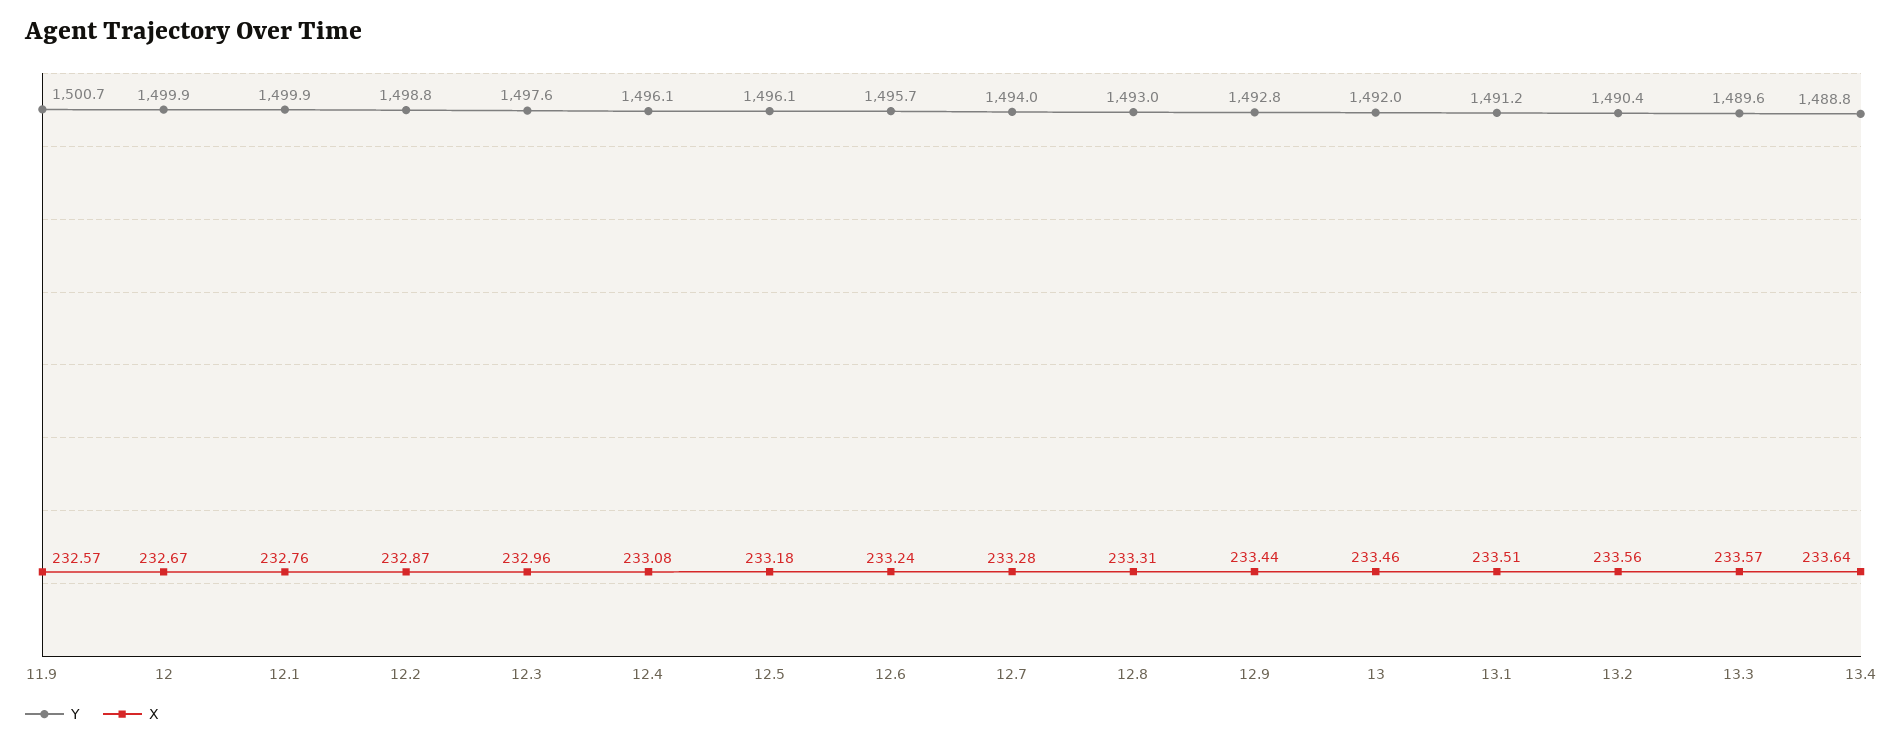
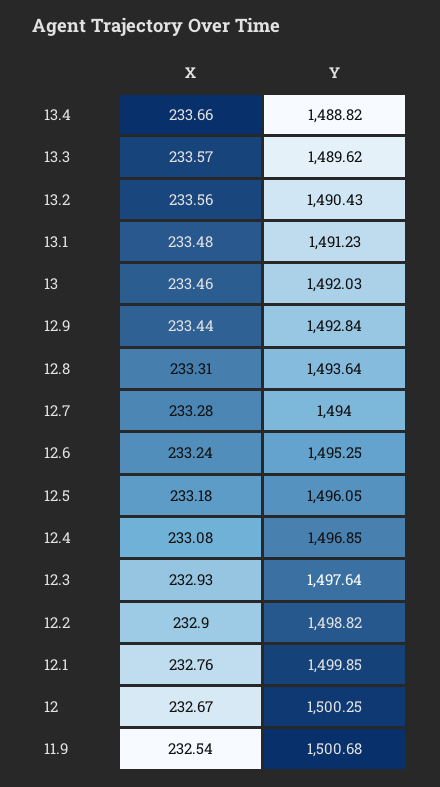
X, 11.9: 232.57 -> 232.54
Y, 12: 1499.9 -> 1500.25
X, 12.2: 232.87 -> 232.9
X, 12.3: 232.96 -> 232.93
Y, 12.4: 1496.1 -> 1496.85
Y, 12.6: 1495.7 -> 1495.25
Y, 12.8: 1493 -> 1493.64
X, 13.1: 233.51 -> 233.48
X, 13.4: 233.64 -> 233.66

